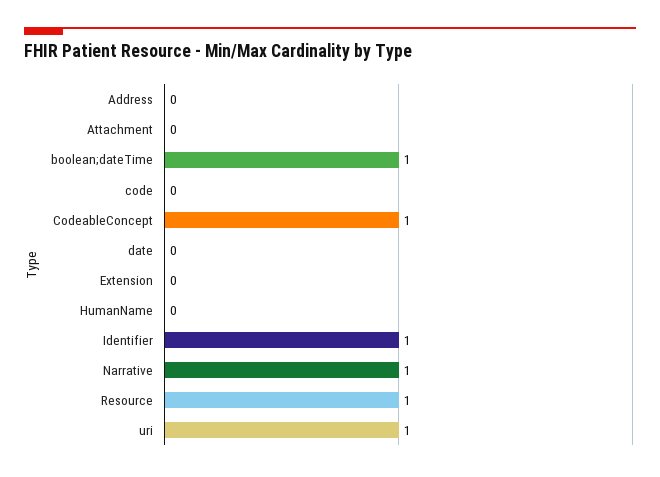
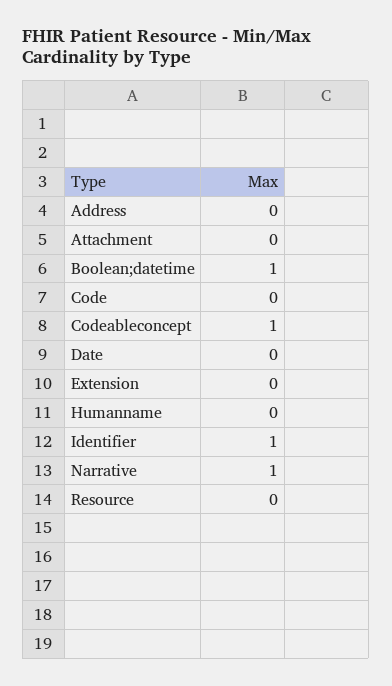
Resource: 1 -> 0
uri: 1 -> none

